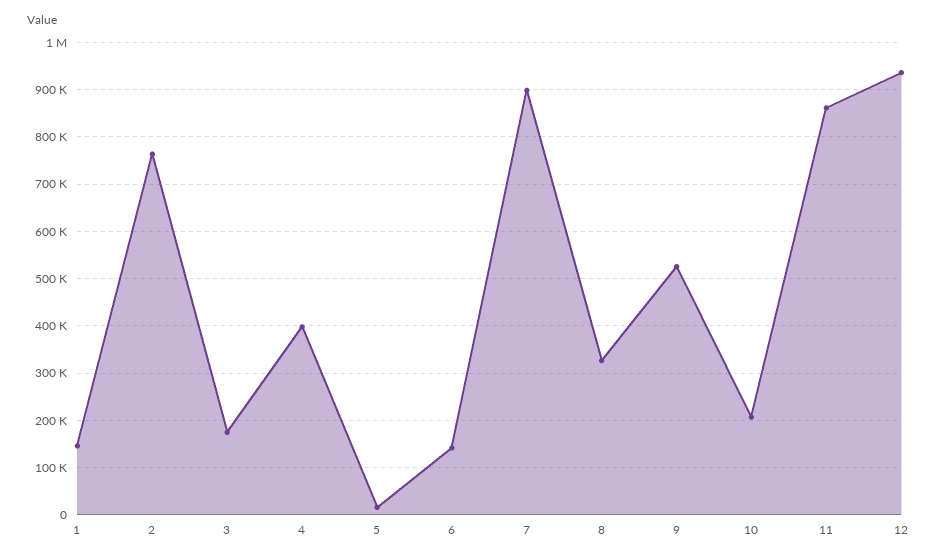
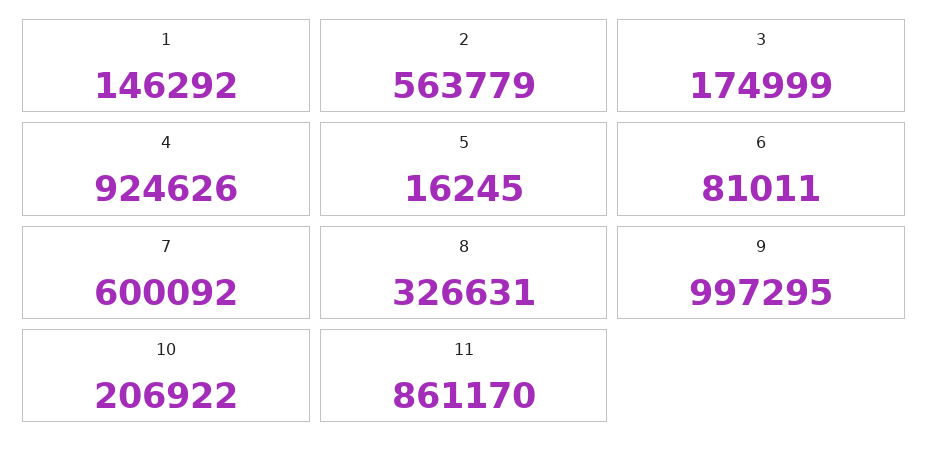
2: 760000 -> 563779
4: 400000 -> 924626
6: 140000 -> 81011
7: 900000 -> 600092
9: 520000 -> 997295
12: 940000 -> none

